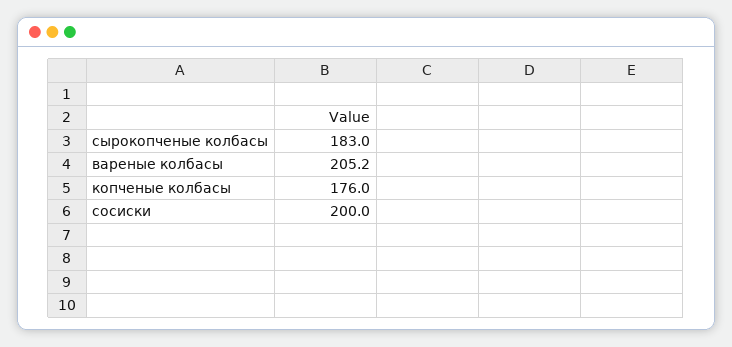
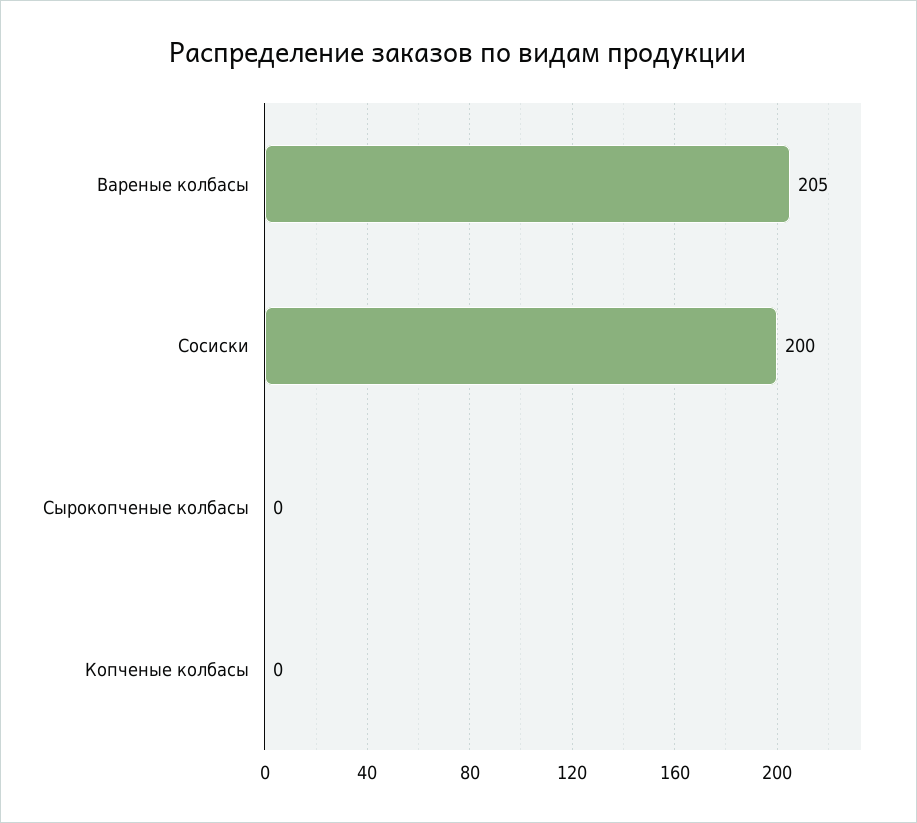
сырокопченые колбасы: 183 -> 0
копченые колбасы: 176 -> 0

